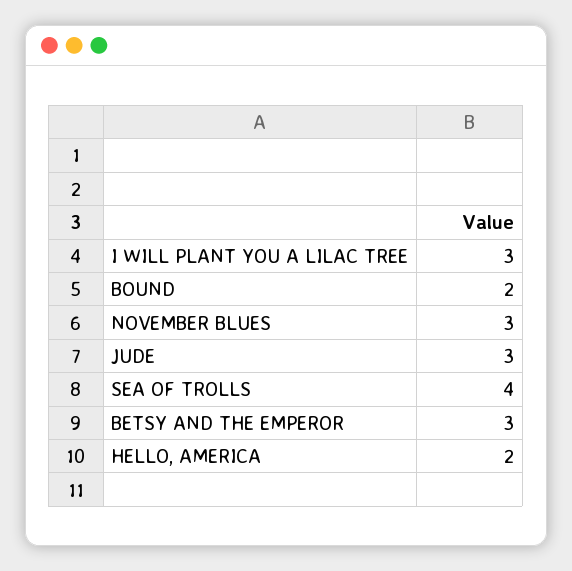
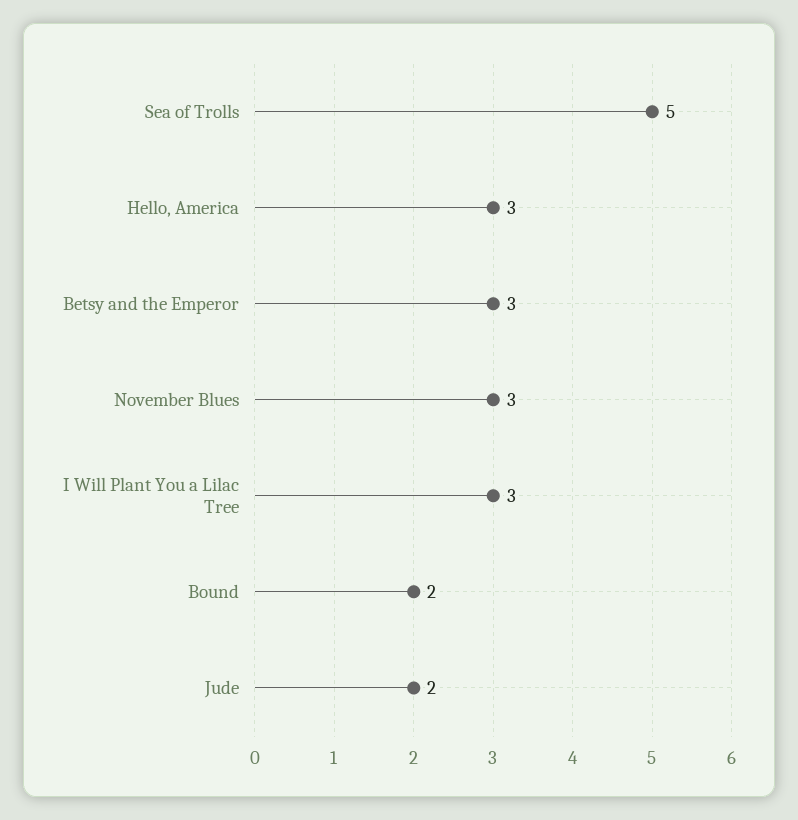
JUDE: 3 -> 2
SEA OF TROLLS: 4 -> 5
HELLO, AMERICA: 2 -> 3

